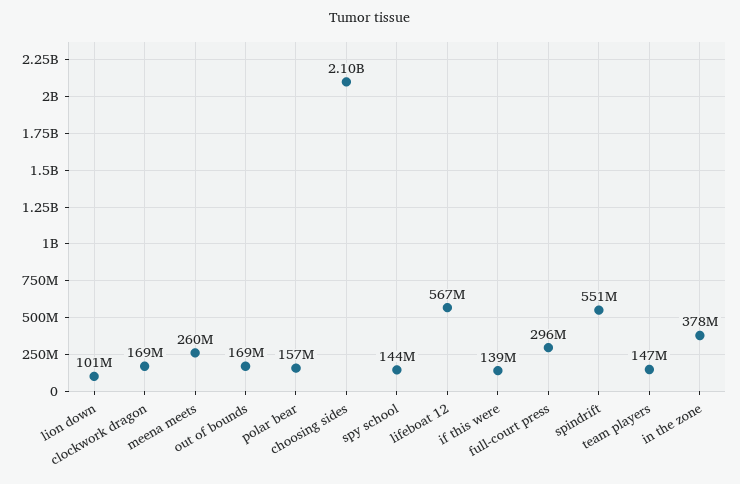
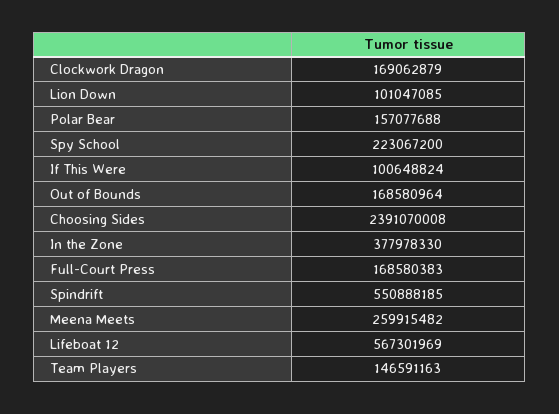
choosing sides: 2100000000 -> 2391070008
spy school: 144000000 -> 223067200
if this were: 139000000 -> 100648824
full-court press: 296000000 -> 168580383

